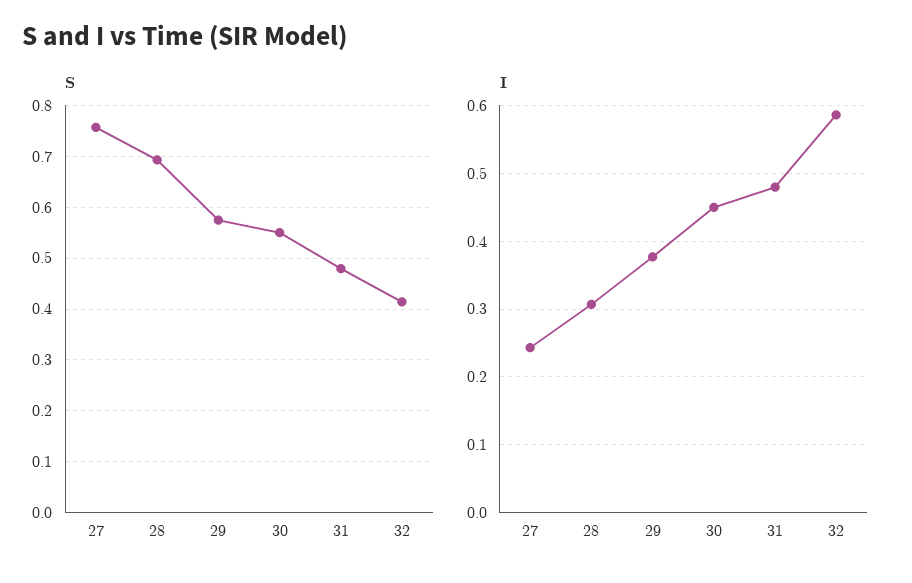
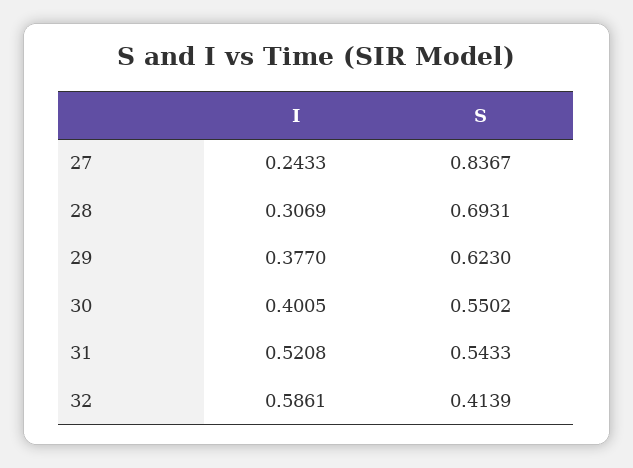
S, 27: 0.76 -> 0.8367
S, 29: 0.58 -> 0.623
S, 31: 0.48 -> 0.5433
I, 30: 0.45 -> 0.4005
I, 31: 0.48 -> 0.5208

